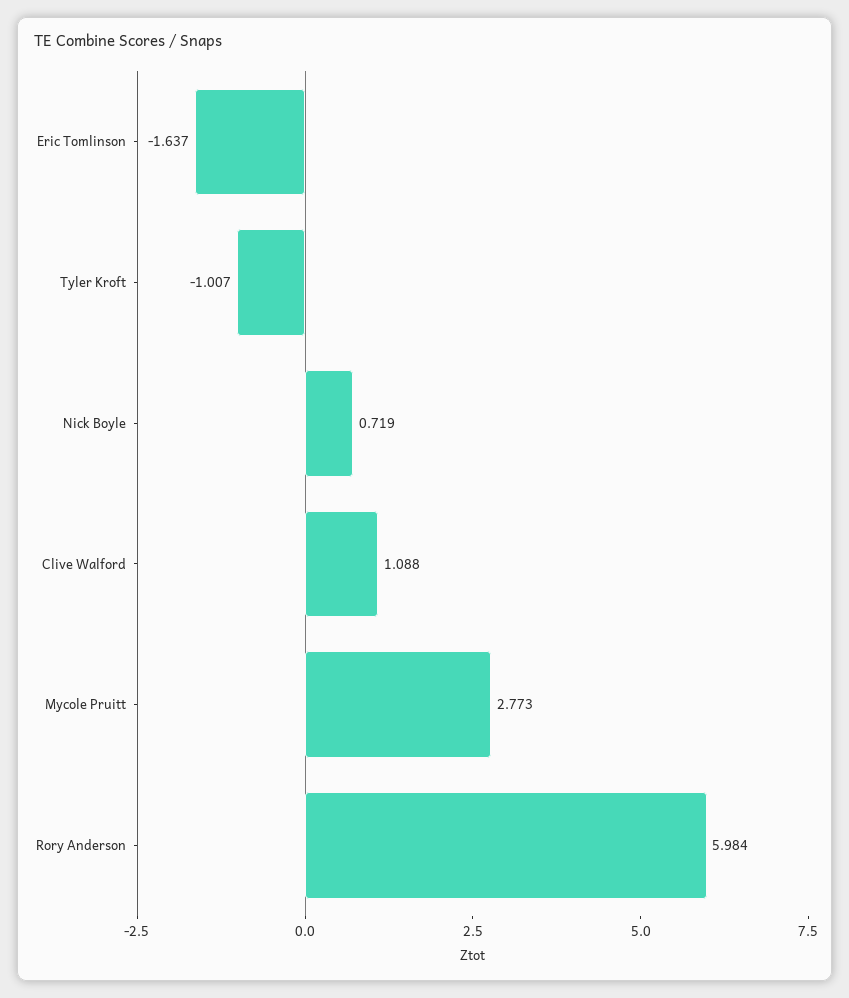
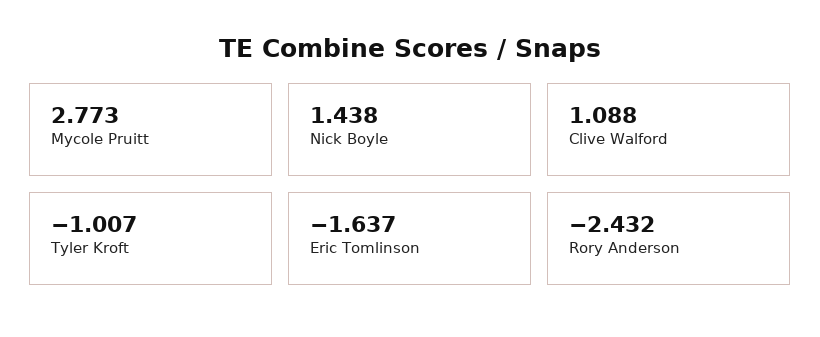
Nick Boyle: 0.719 -> 1.438
Rory Anderson: 5.984 -> -2.432

